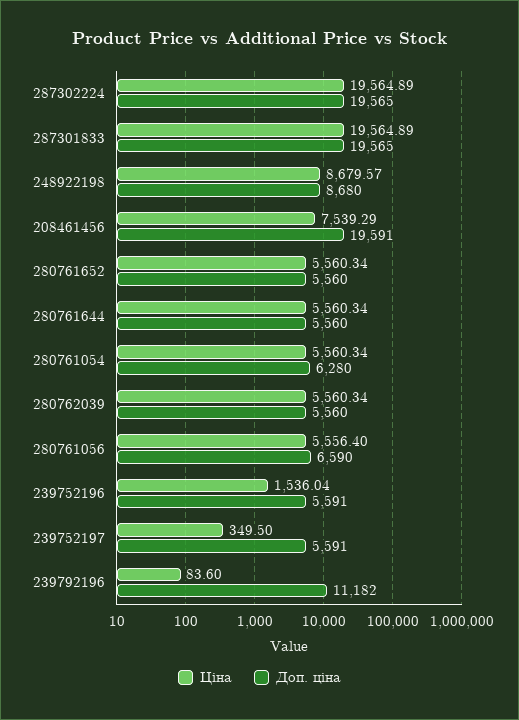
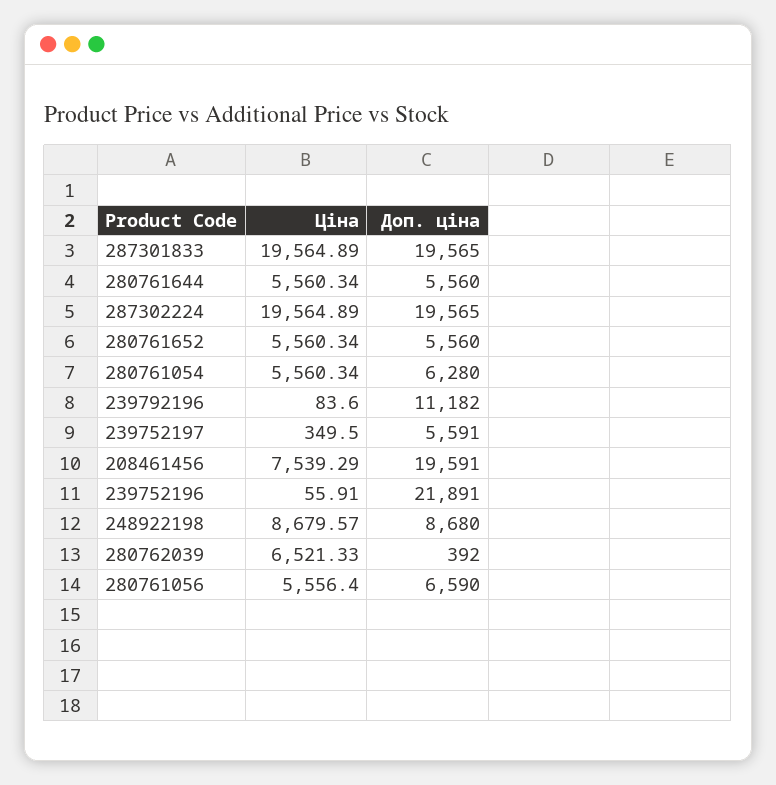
Ціна, 280762039: 5560.34 -> 6521.33
Доп. ціна, 280762039: 5560 -> 392
Ціна, 239752196: 1536.04 -> 55.91
Доп. ціна, 239752196: 5591 -> 21891

